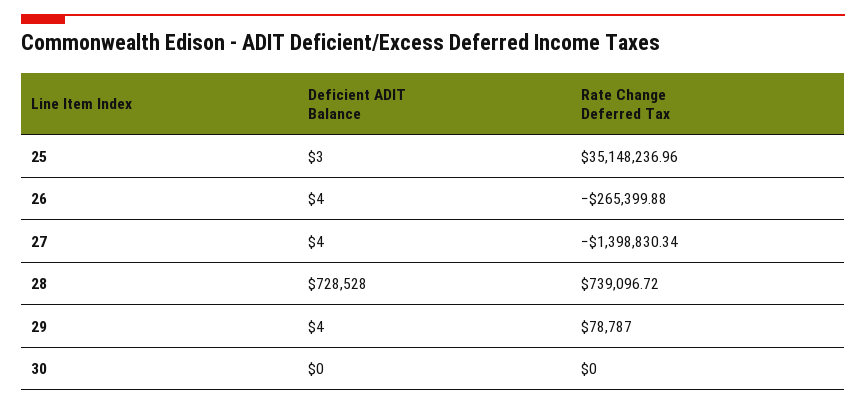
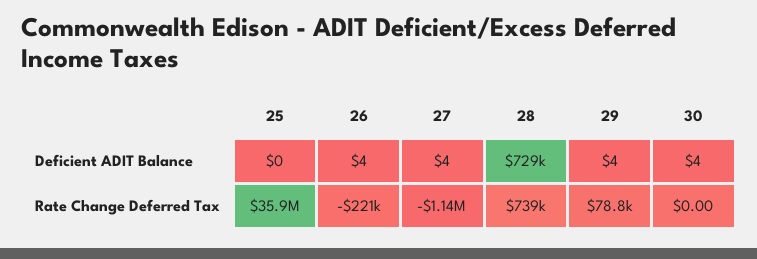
Deficient ADIT Balance, 25: 3 -> 0
Rate Change Deferred Tax, 25: 35148236.96 -> 35900000
Rate Change Deferred Tax, 26: -265399.88 -> -221000
Rate Change Deferred Tax, 27: -1398830.34 -> -1140000
Deficient ADIT Balance, 30: 0 -> 4

